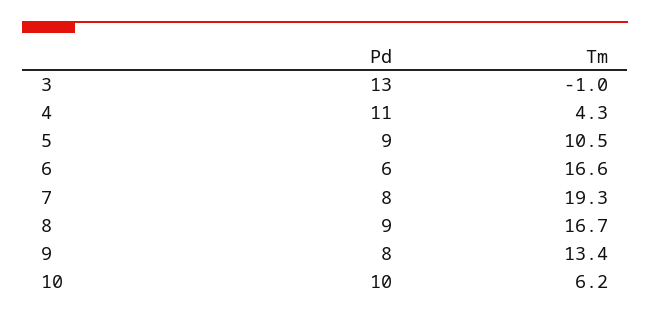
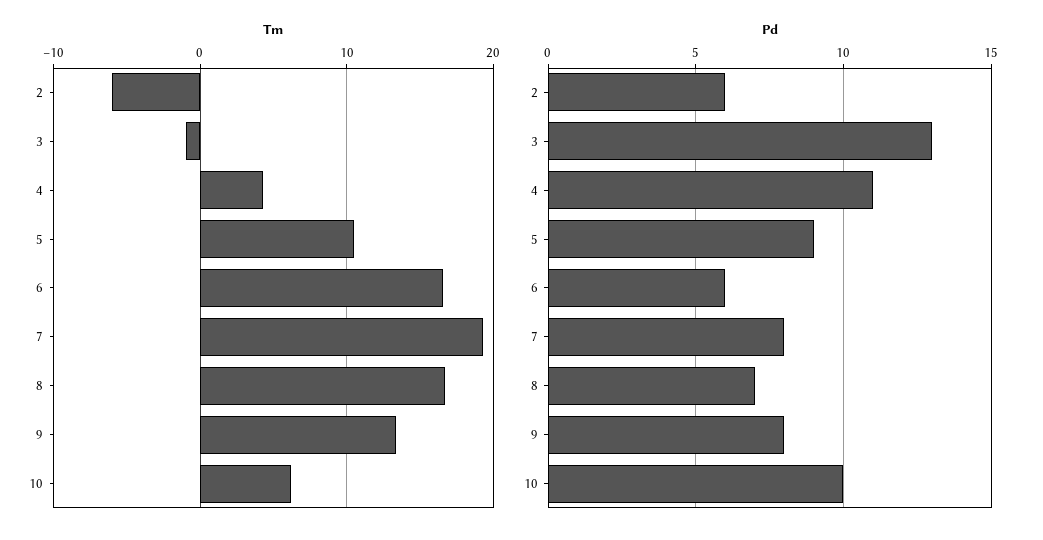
Pd, 8: 9 -> 7
Tm, 2: none -> -6
Pd, 2: none -> 6

